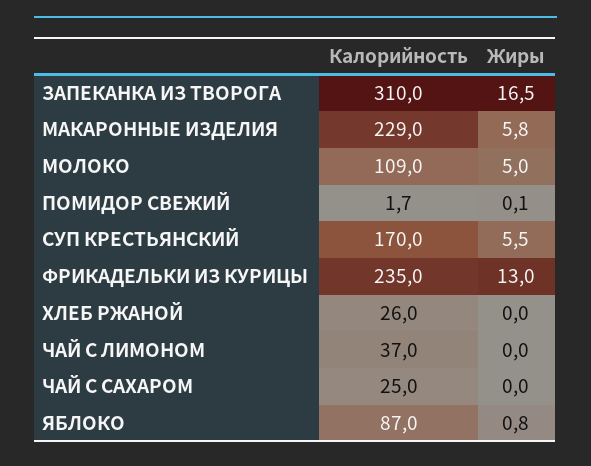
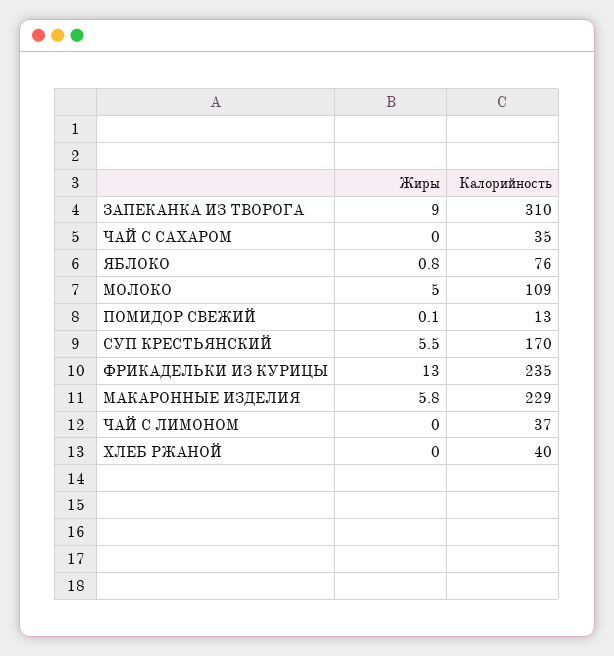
Жиры, ЗАПЕКАНКА ИЗ ТВОРОГА: 16.5 -> 9
Калорийность, ПОМИДОР СВЕЖИЙ: 1.7 -> 13
Калорийность, ХЛЕБ РЖАНОЙ: 26 -> 40
Калорийность, ЧАЙ С САХАРОМ: 25 -> 35
Калорийность, ЯБЛОКО: 87 -> 76

